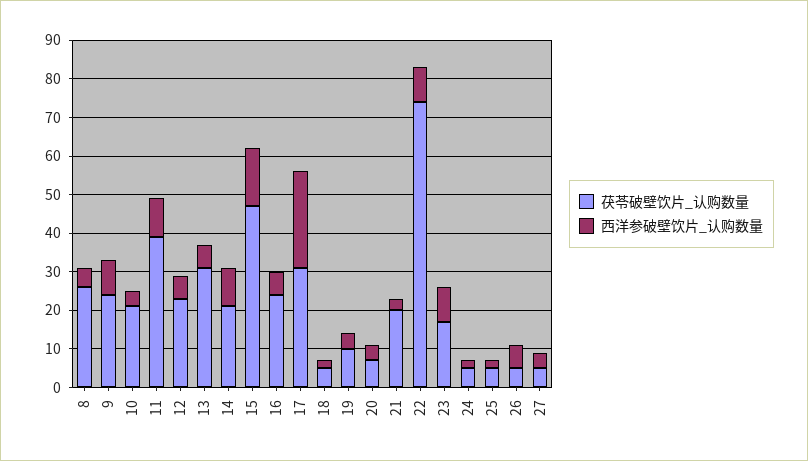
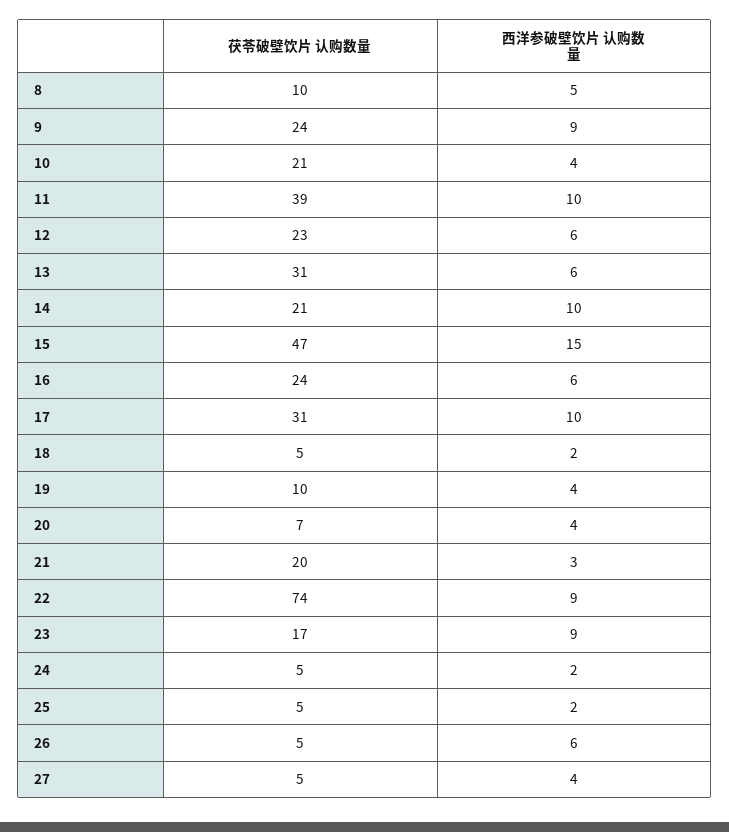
茯苓破壁饮片_认购数量, 8: 25 -> 10
西洋参破壁饮片_认购数量, 17: 25 -> 10

